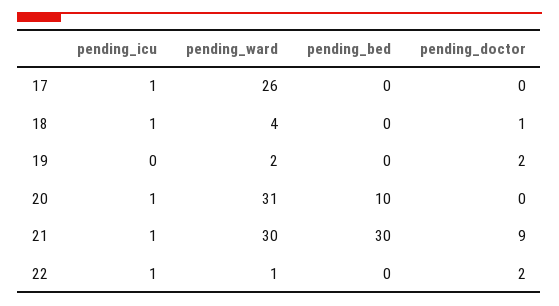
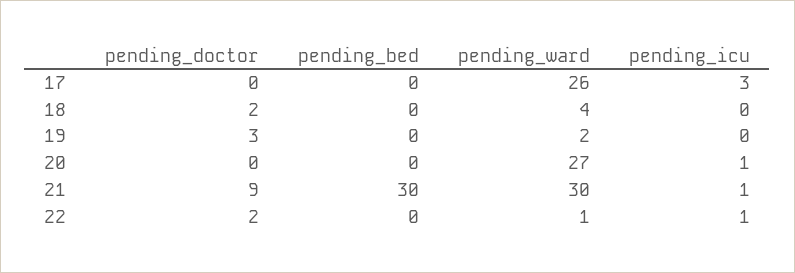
pending_icu, 17: 1 -> 3
pending_icu, 18: 1 -> 0
pending_doctor, 18: 1 -> 2
pending_doctor, 19: 2 -> 3
pending_ward, 20: 31 -> 27
pending_bed, 20: 10 -> 0

